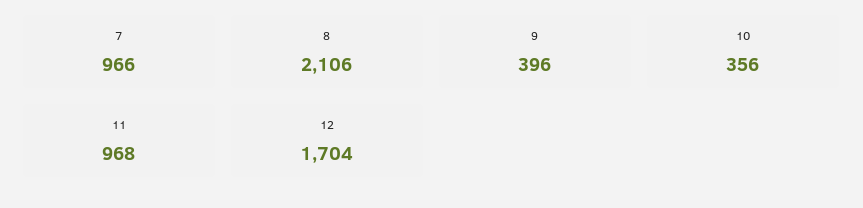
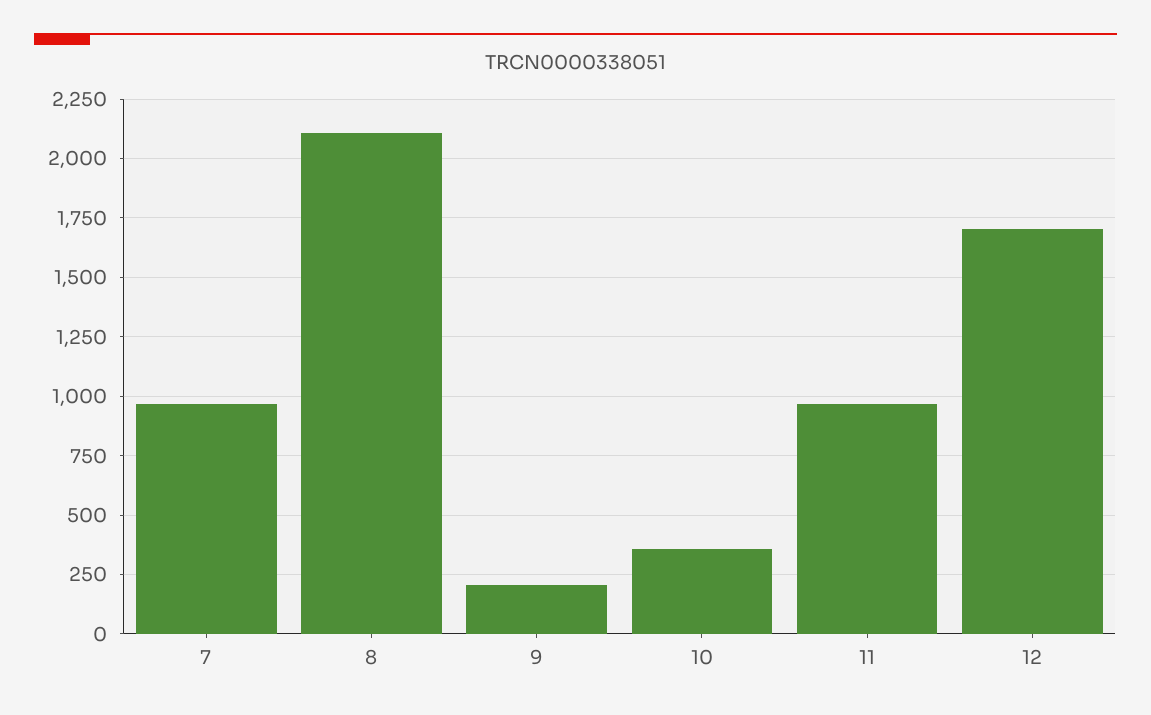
9: 396 -> 200

